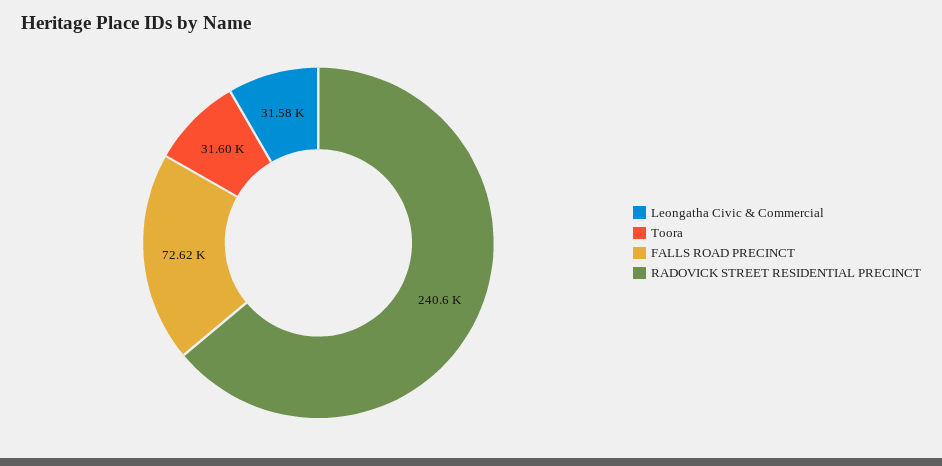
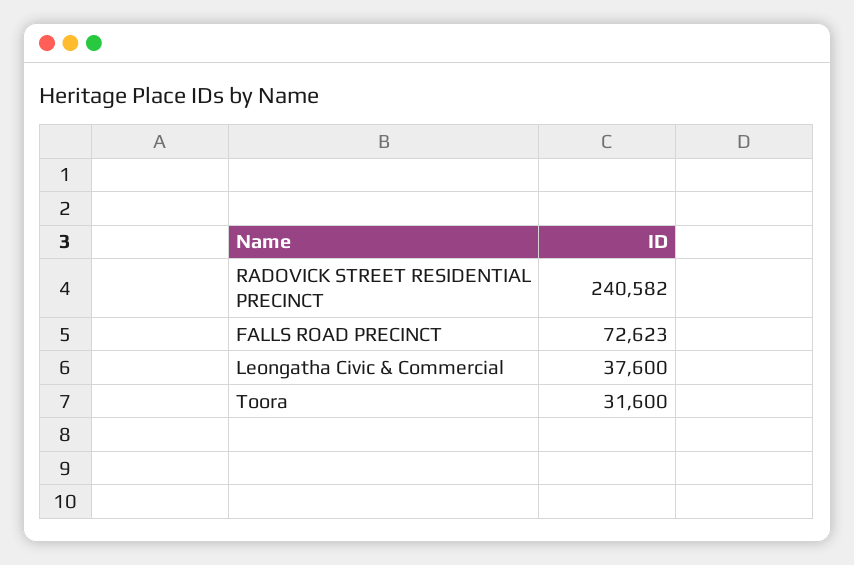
Leongatha Civic & Commercial: 31580 -> 37600

